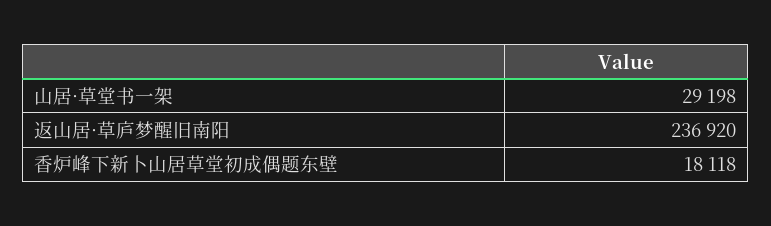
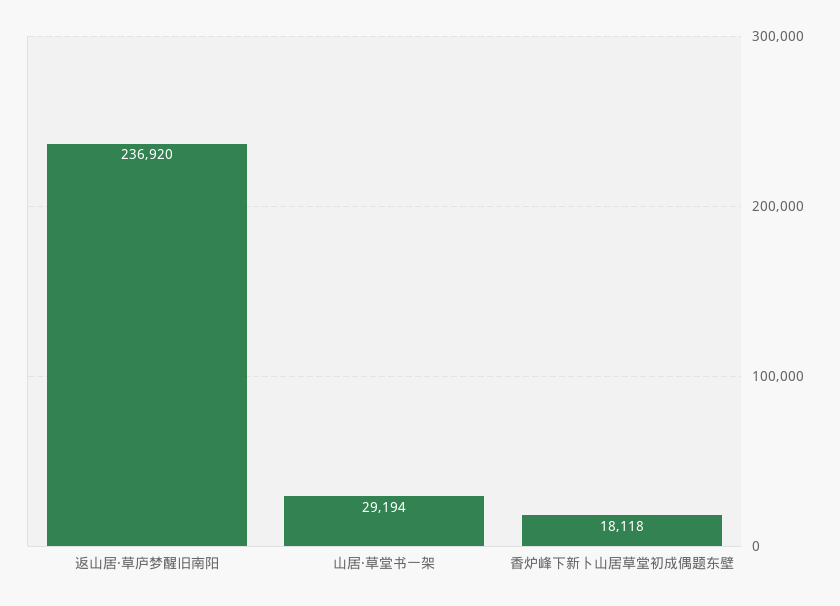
山居·草堂书一架: 29198 -> 29194

